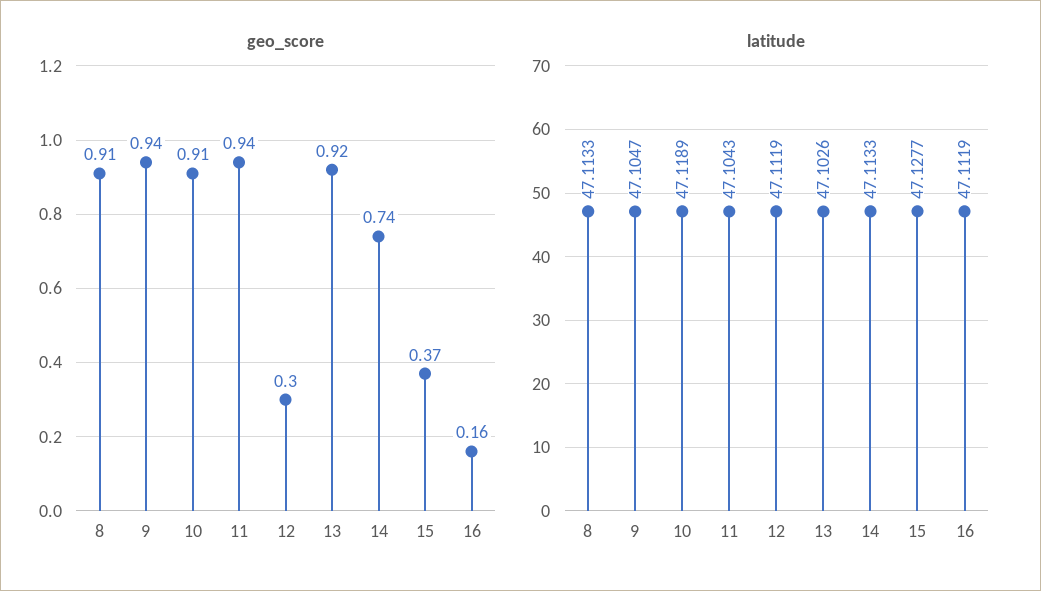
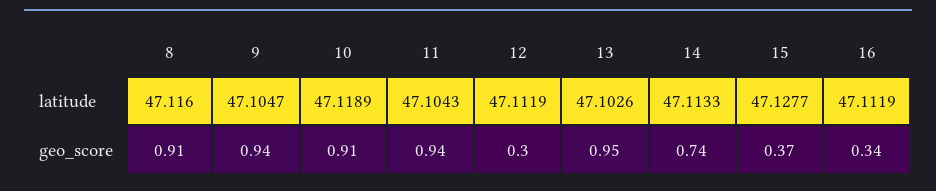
geo_score, 13: 0.92 -> 0.95
geo_score, 16: 0.16 -> 0.34
latitude, 8: 47.1133 -> 47.116

